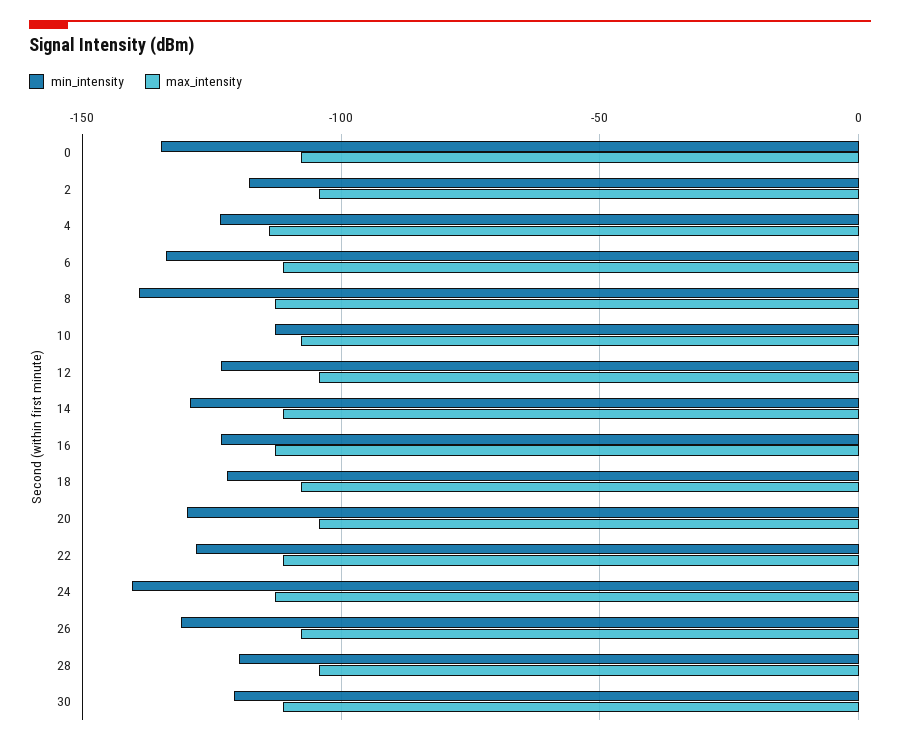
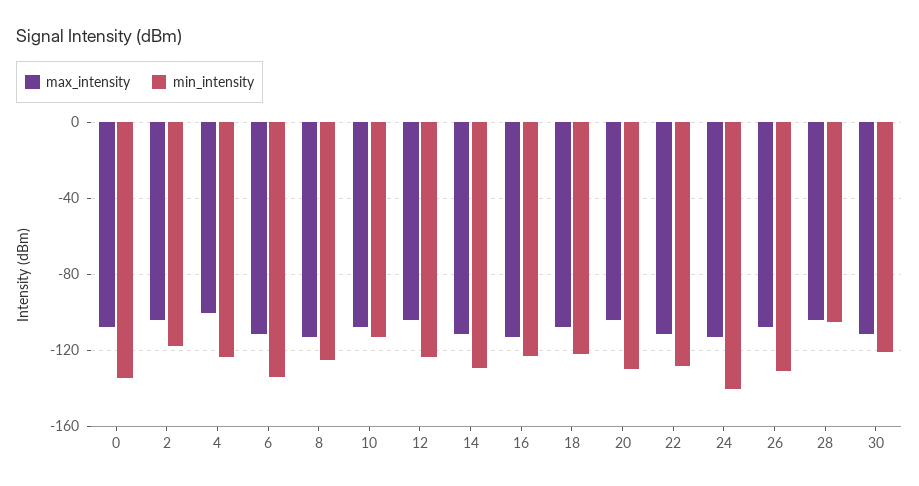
max_intensity, 4: -115 -> -100
min_intensity, 8: -140 -> -125
min_intensity, 28: -120 -> -105

